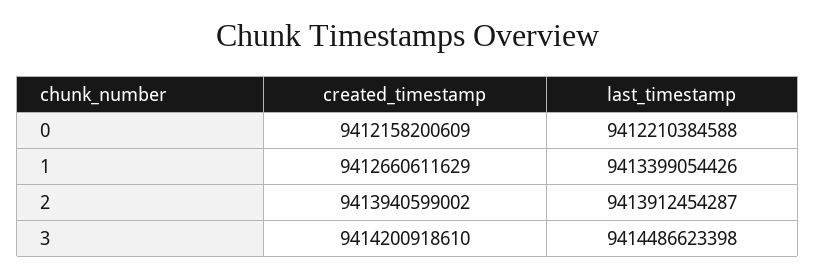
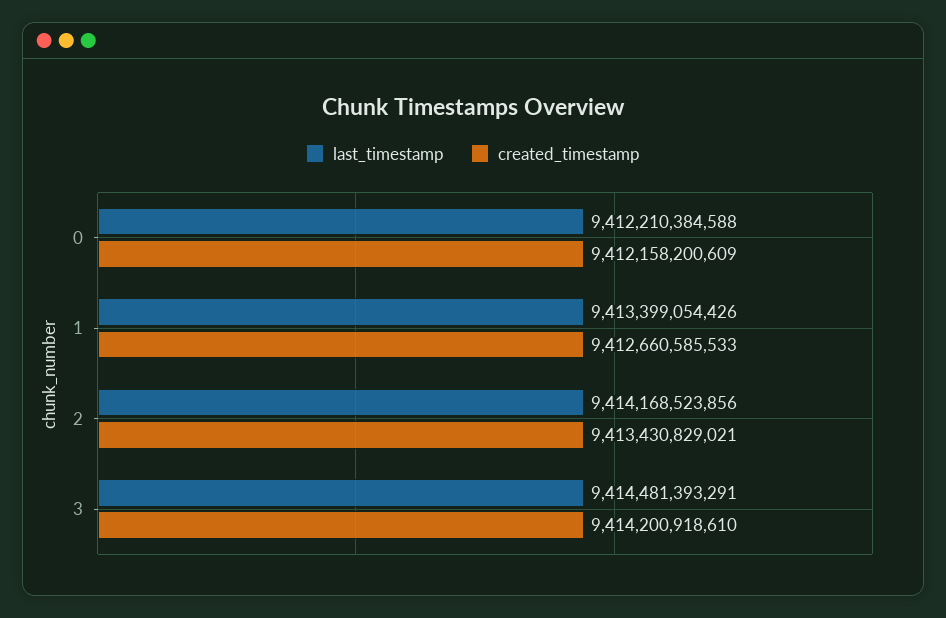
created_timestamp, 1: 9412660611629 -> 9412660585533
created_timestamp, 2: 9413940599002 -> 9413430829021
last_timestamp, 2: 9413912454287 -> 9414168523856
last_timestamp, 3: 9414486623398 -> 9414481393291

